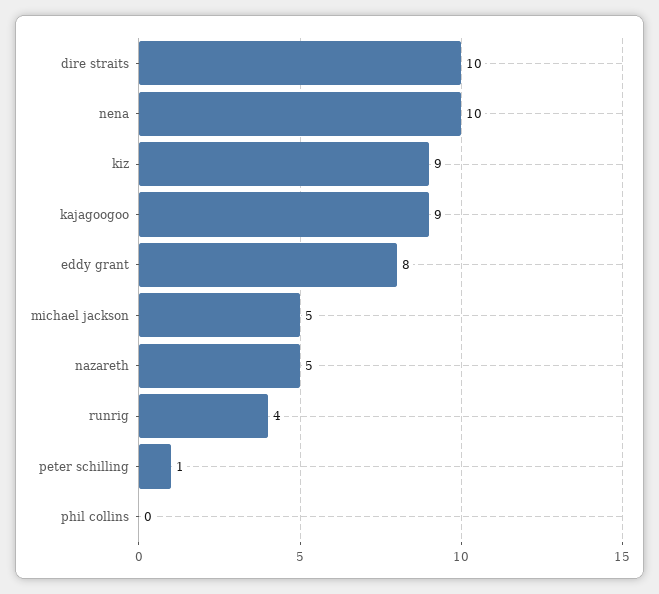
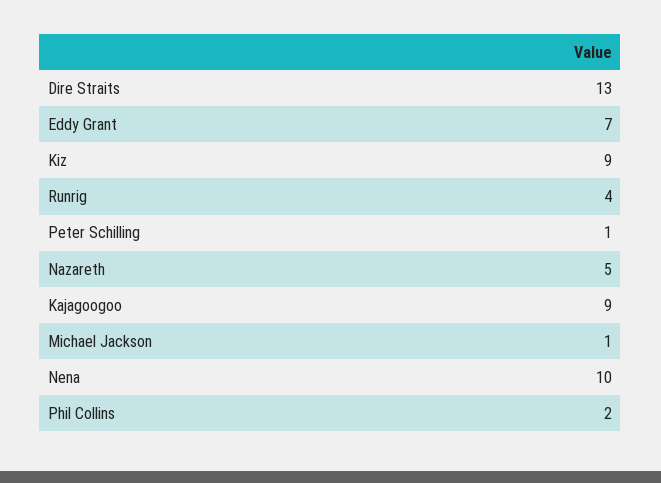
dire straits: 10 -> 13
eddy grant: 8 -> 7
michael jackson: 5 -> 1
phil collins: 0 -> 2

